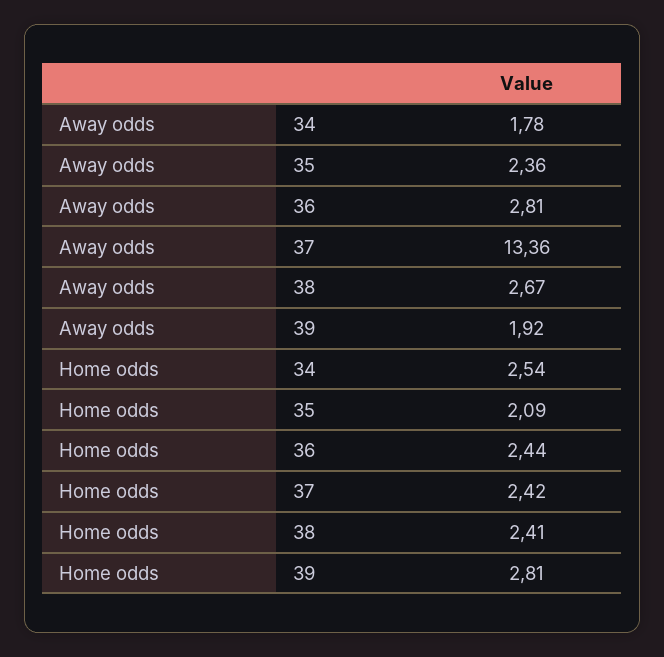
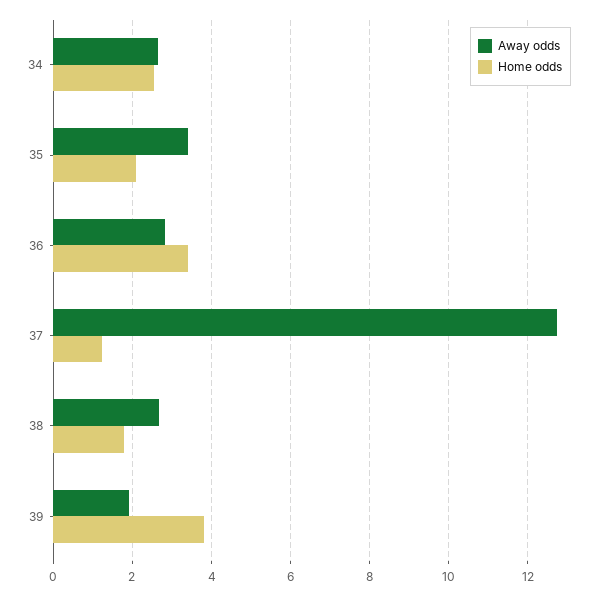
Away odds, 34: 1.78 -> 2.6
Away odds, 35: 2.36 -> 3.4
Away odds, 37: 13.36 -> 12.8
Home odds, 36: 2.44 -> 3.4
Home odds, 37: 2.42 -> 1.2
Home odds, 38: 2.41 -> 1.8
Home odds, 39: 2.81 -> 3.8

